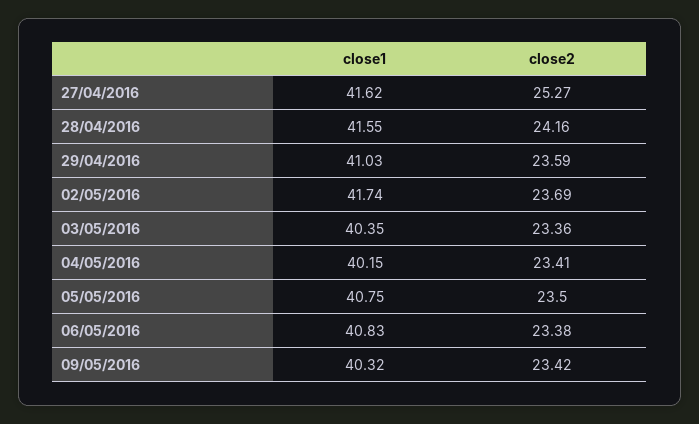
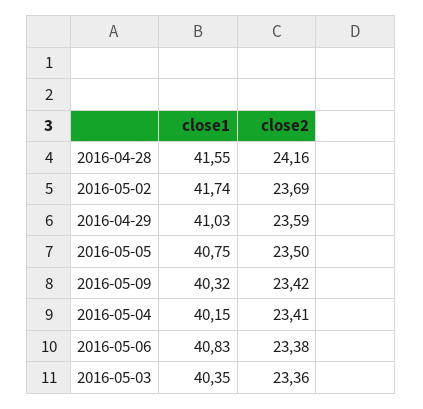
close1, 27/04/2016: 41.62 -> none
close2, 27/04/2016: 25.27 -> none

